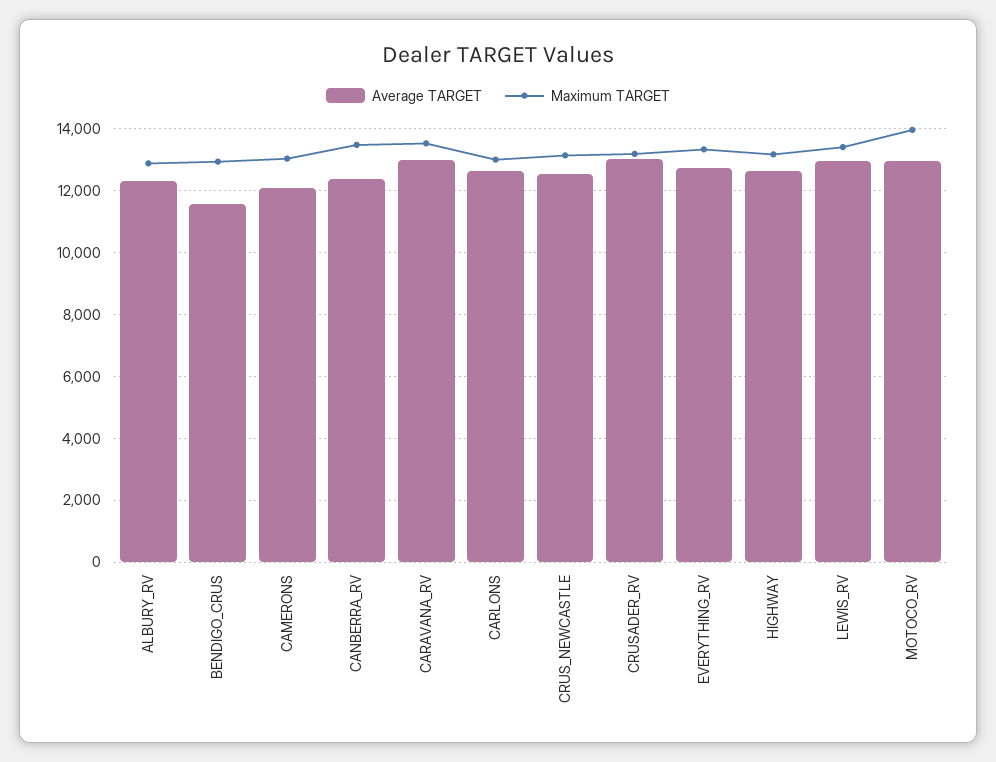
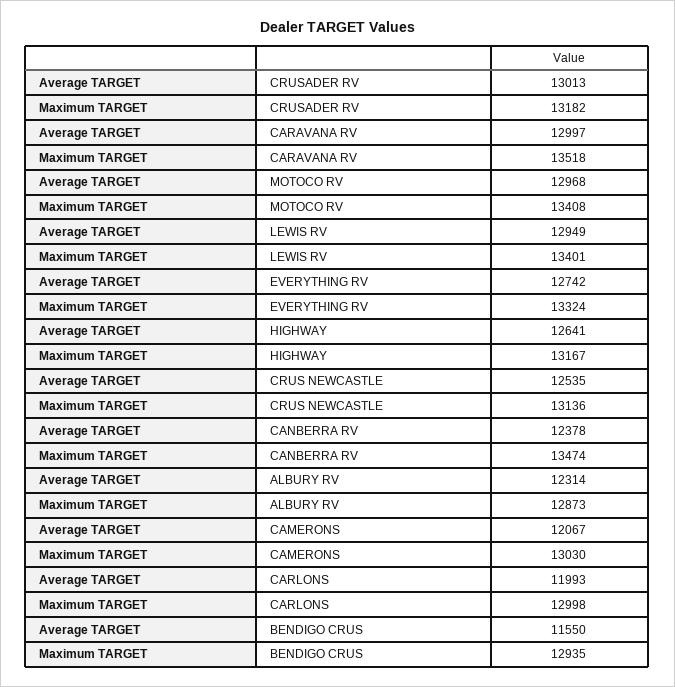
Average TARGET, CARLONS: 12600 -> 11993
Maximum TARGET, MOTOCO_RV: 14000 -> 13408

